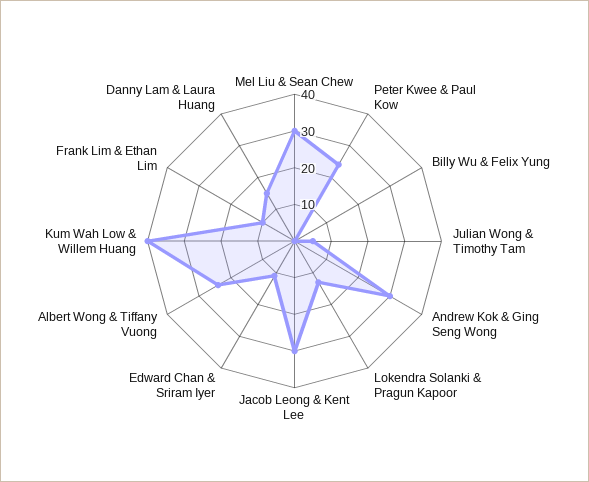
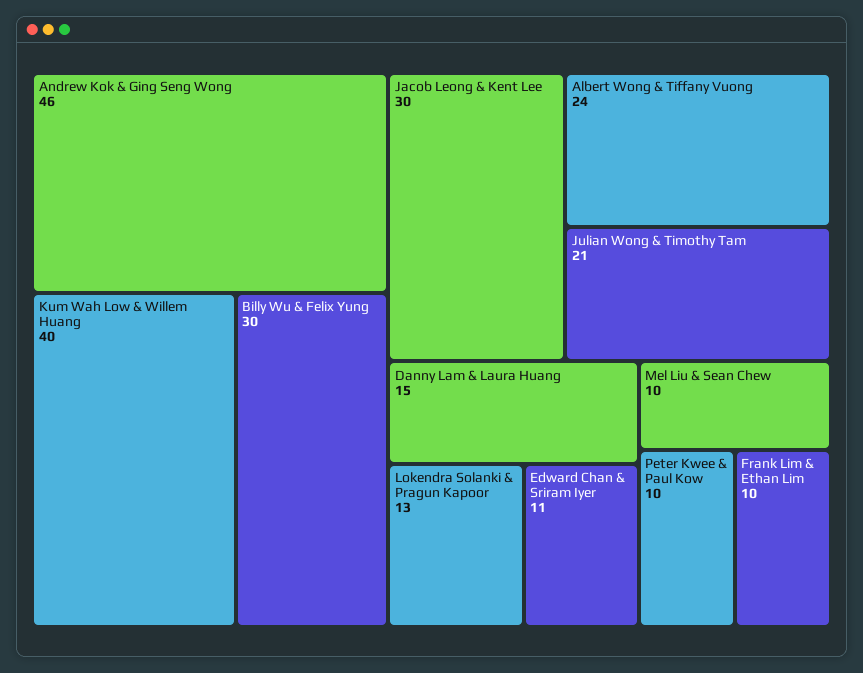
Mel Liu & Sean Chew: 30 -> 10
Peter Kwee & Paul Kow: 25 -> 10
Billy Wu & Felix Yung: 0 -> 30
Julian Wong & Timothy Tam: 5 -> 21
Andrew Kok & Ging Seng Wong: 30 -> 46

